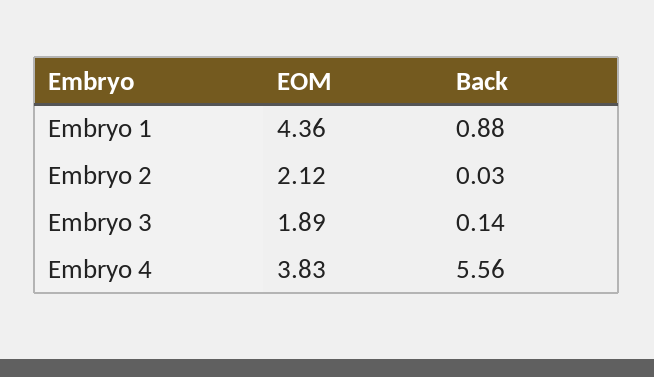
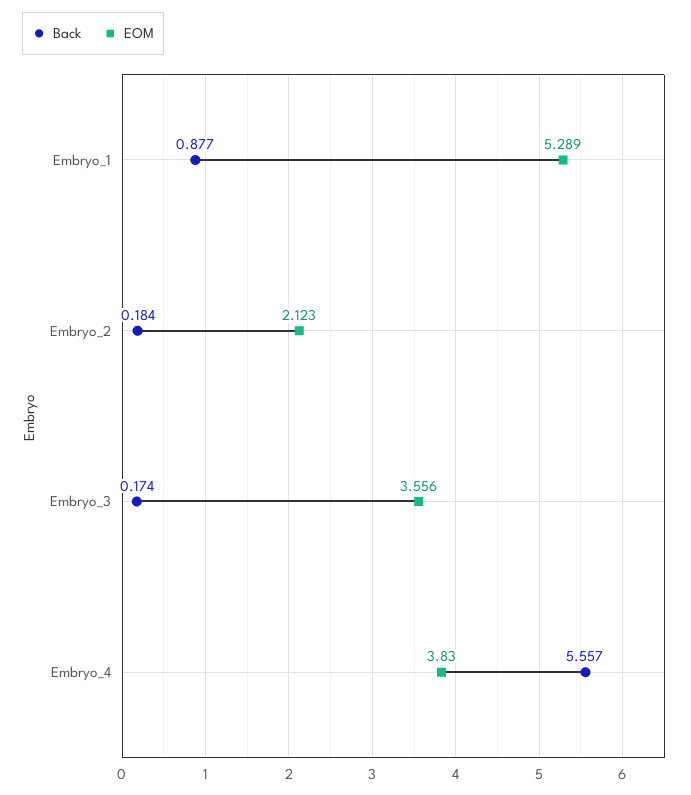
EOM, Embryo 1: 4.36 -> 5.289
Back, Embryo 2: 0.03 -> 0.184
EOM, Embryo 3: 1.89 -> 3.556
Back, Embryo 3: 0.14 -> 0.174

